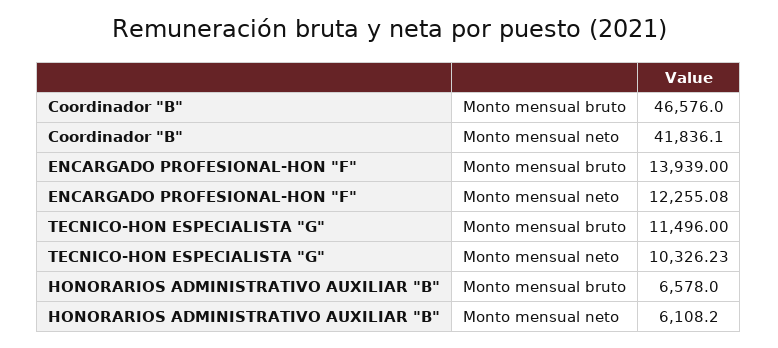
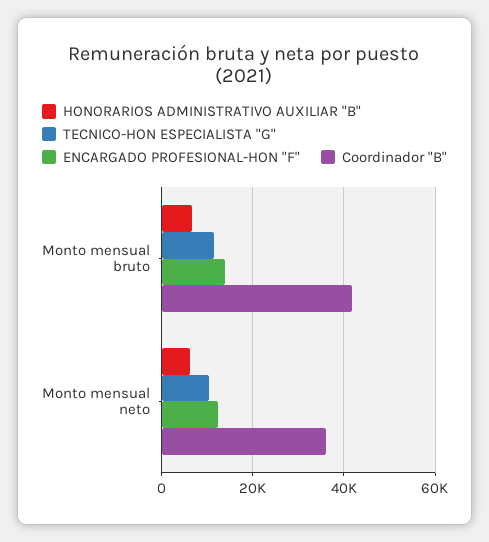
Coordinador "B", Monto mensual bruto: 46576 -> 42000
Coordinador "B", Monto mensual neto: 41836.1 -> 36000

